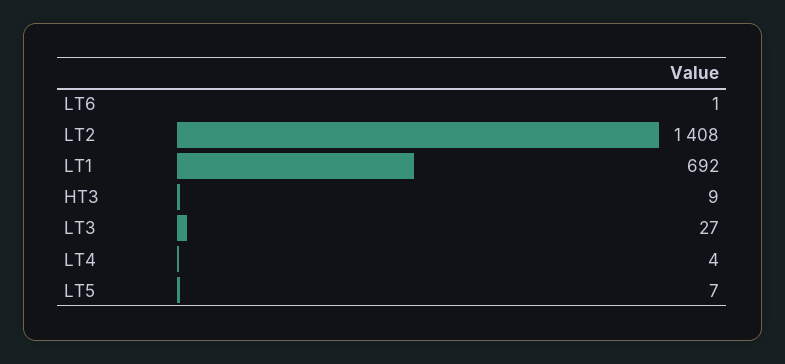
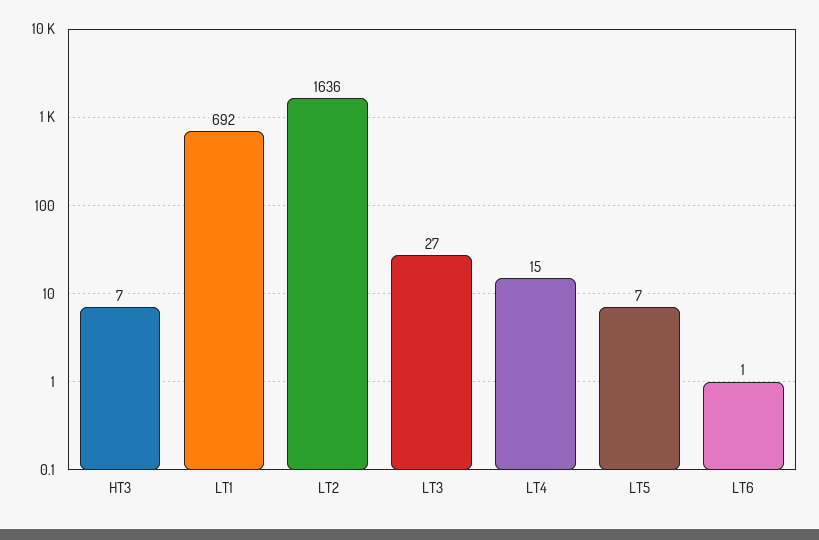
LT2: 1408 -> 1636
HT3: 9 -> 7
LT4: 4 -> 15

